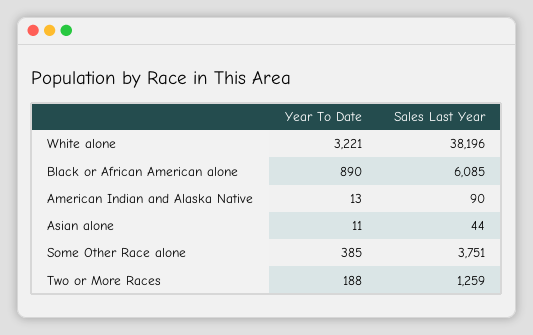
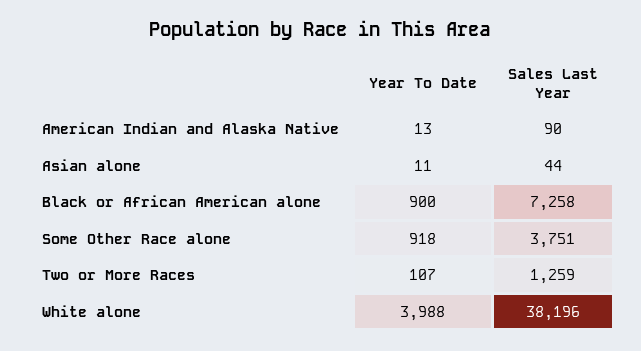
Year To Date, White alone: 3221 -> 3988
Year To Date, Black or African American alone: 890 -> 900
Sales Last Year, Black or African American alone: 6085 -> 7258
Year To Date, Some Other Race alone: 385 -> 918
Year To Date, Two or More Races: 188 -> 107

